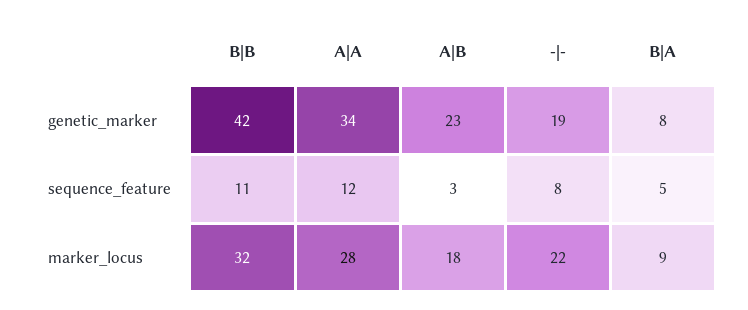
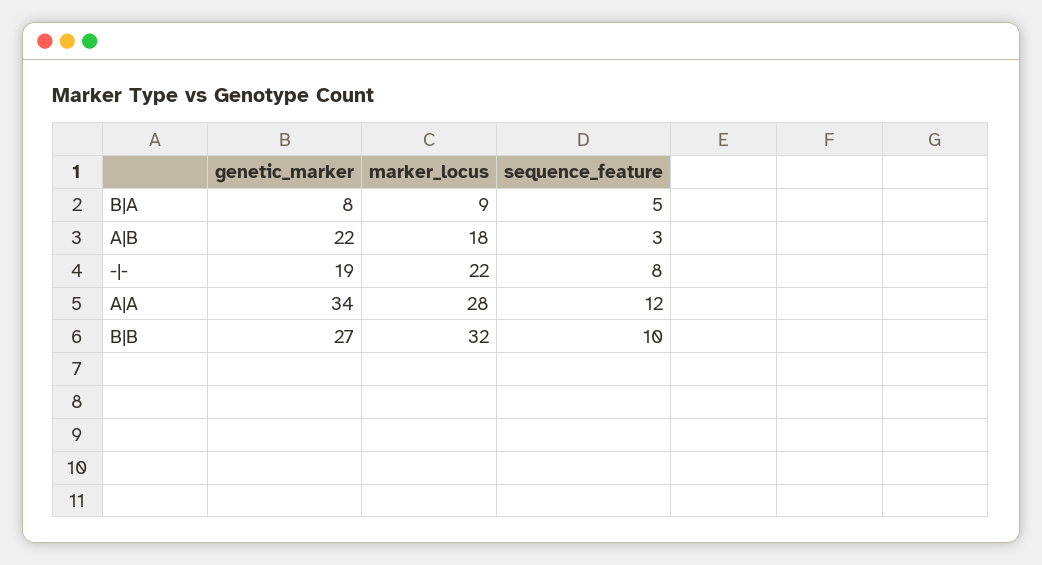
B|B, genetic_marker: 42 -> 27
A|B, genetic_marker: 23 -> 22
B|B, sequence_feature: 11 -> 10

